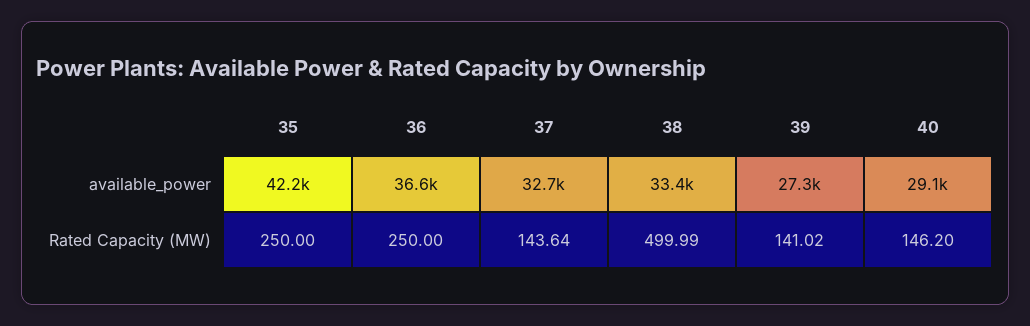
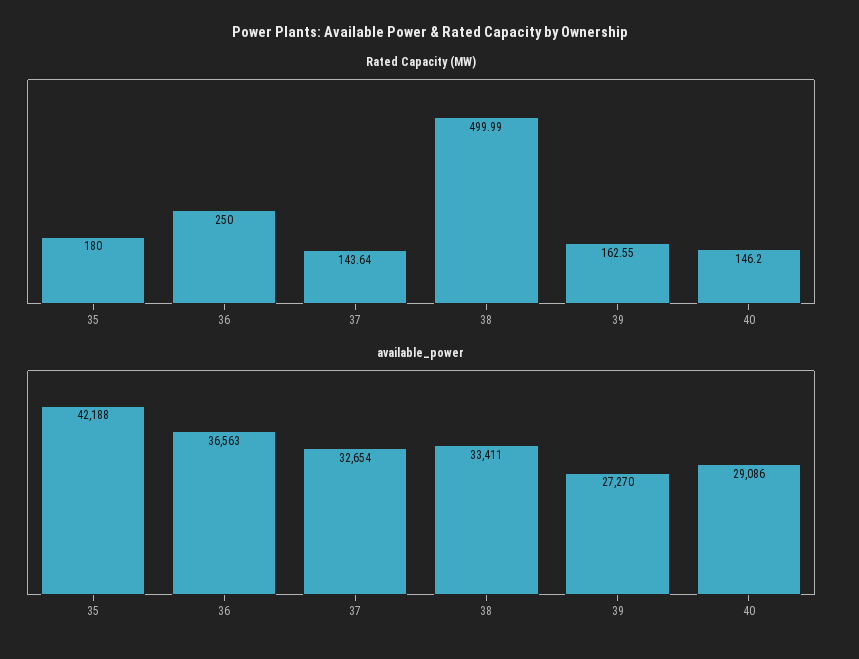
Rated Capacity (MW), 35: 250 -> 180
Rated Capacity (MW), 39: 141.02 -> 162.55

